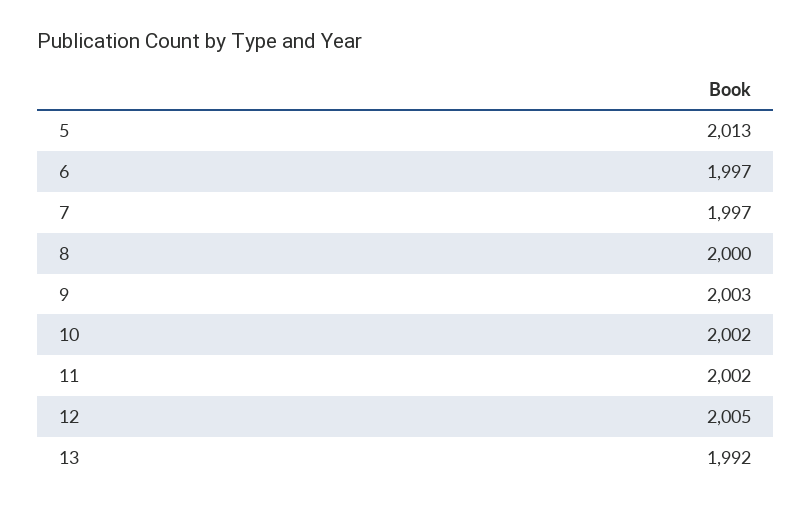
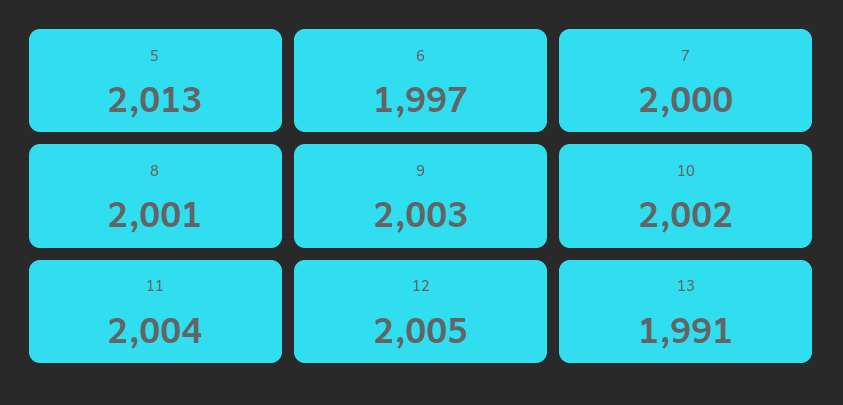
7: 1997 -> 2000
8: 2000 -> 2001
11: 2002 -> 2004
13: 1992 -> 1991

